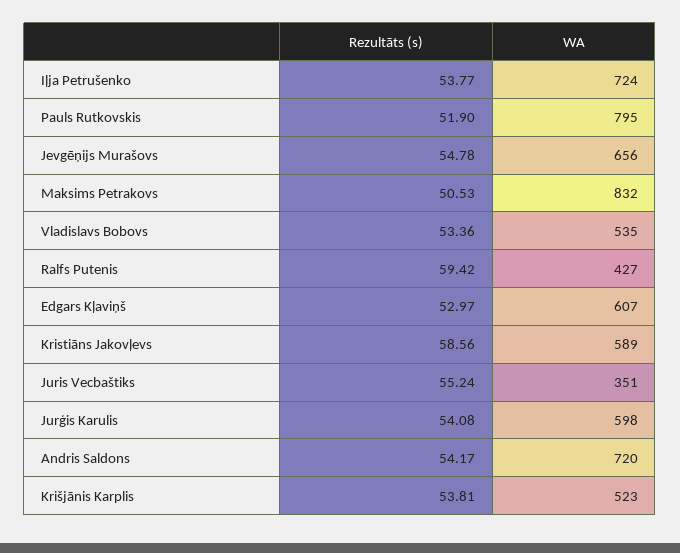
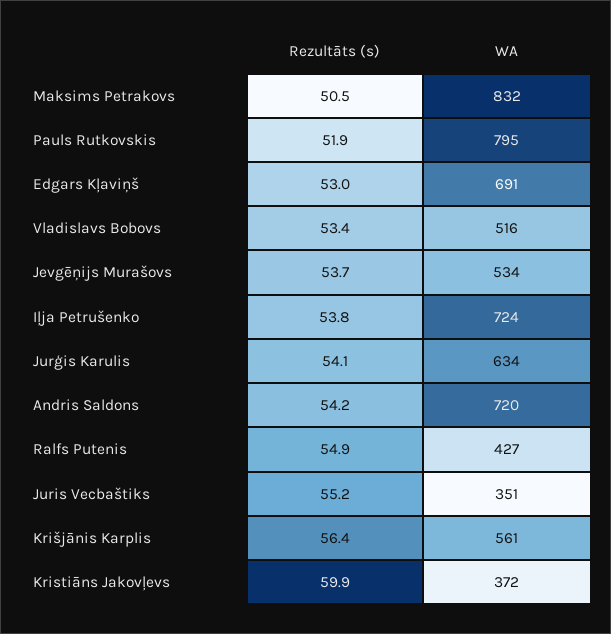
Rezultāts (s), Jevgēņijs Murašovs: 54.78 -> 53.7
WA, Jevgēņijs Murašovs: 656 -> 534
WA, Vladislavs Bobovs: 535 -> 516
Rezultāts (s), Ralfs Putenis: 59.42 -> 54.9
WA, Edgars Kļaviņš: 607 -> 691
Rezultāts (s), Kristiāns Jakovļevs: 58.56 -> 59.9
WA, Kristiāns Jakovļevs: 589 -> 372
WA, Jurģis Karulis: 598 -> 634
Rezultāts (s), Krišjānis Karplis: 53.81 -> 56.4
WA, Krišjānis Karplis: 523 -> 561

